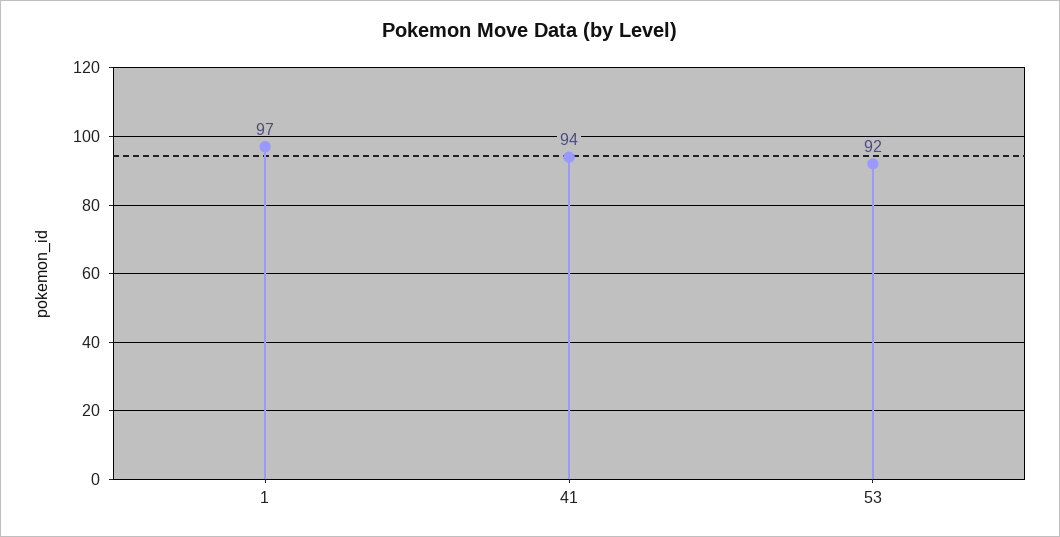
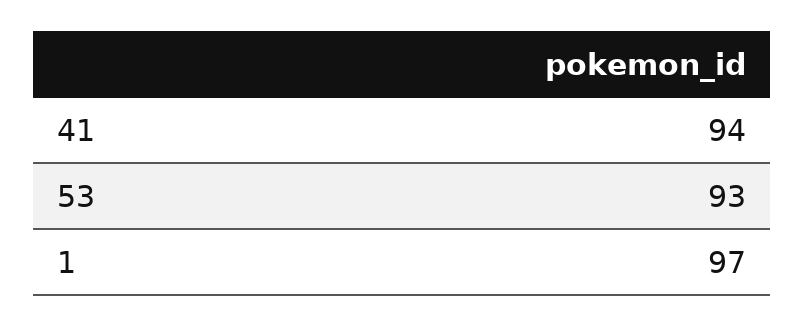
53: 92 -> 93

